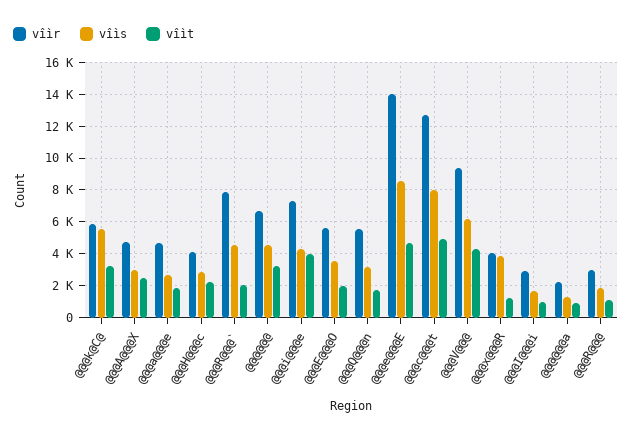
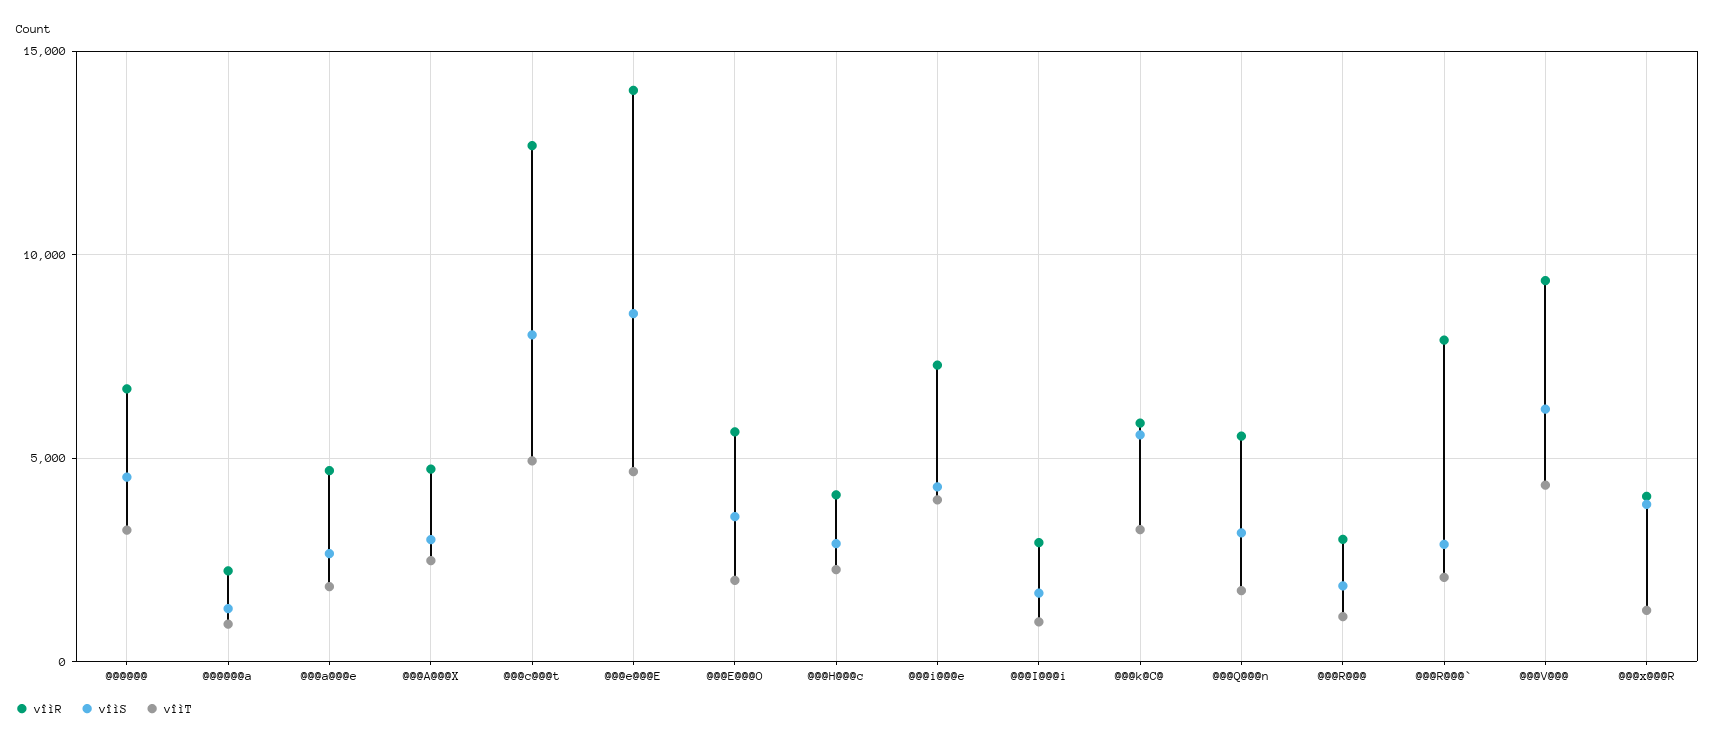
vîìs, @@@R@@@`: 4500 -> 3000

